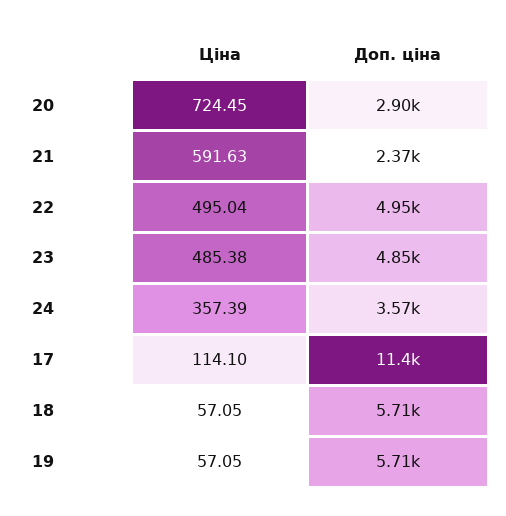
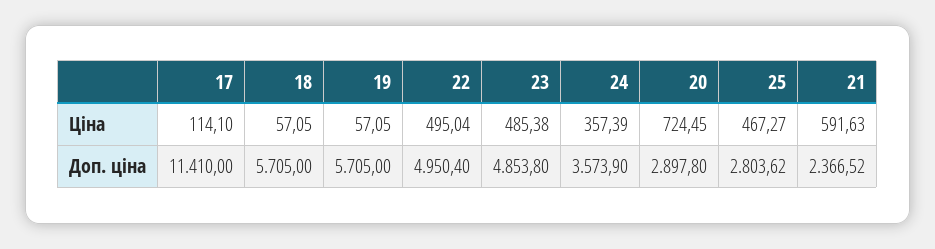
Ціна, 25: none -> 467.27
Доп. ціна, 25: none -> 2803.62

